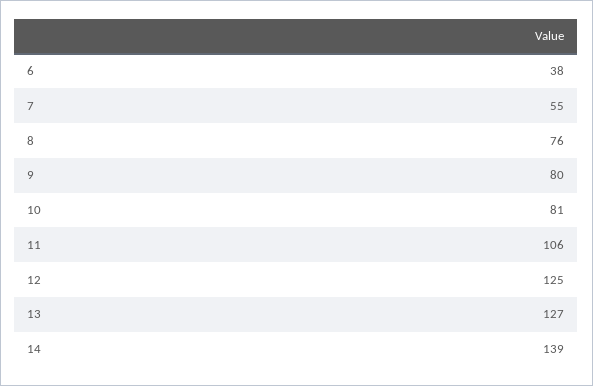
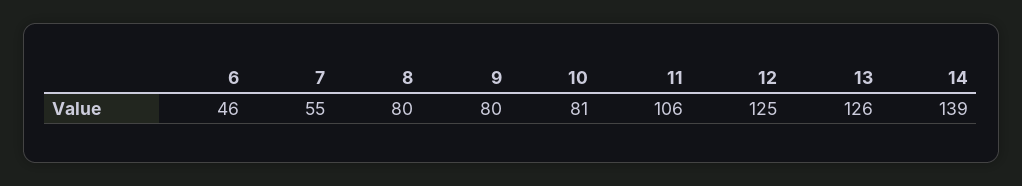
6: 38 -> 46
8: 76 -> 80
13: 127 -> 126

